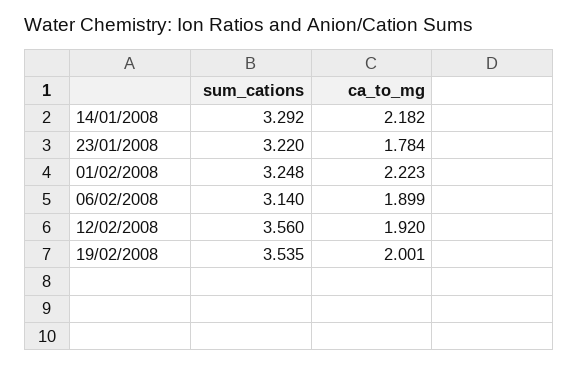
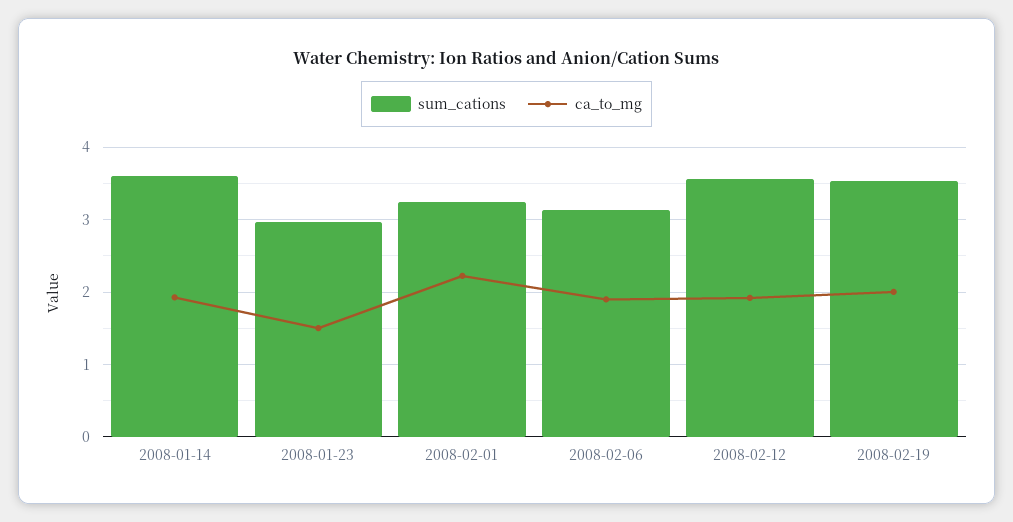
sum_cations, 14/01/2008: 3.292 -> 3.6
ca_to_mg, 14/01/2008: 2.182 -> 1.9
sum_cations, 23/01/2008: 3.22 -> 3
ca_to_mg, 23/01/2008: 1.784 -> 1.5

